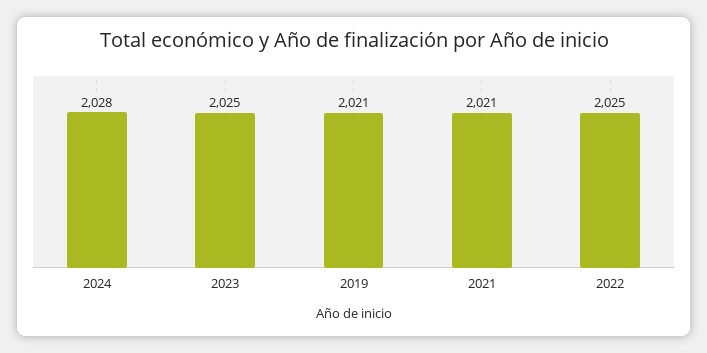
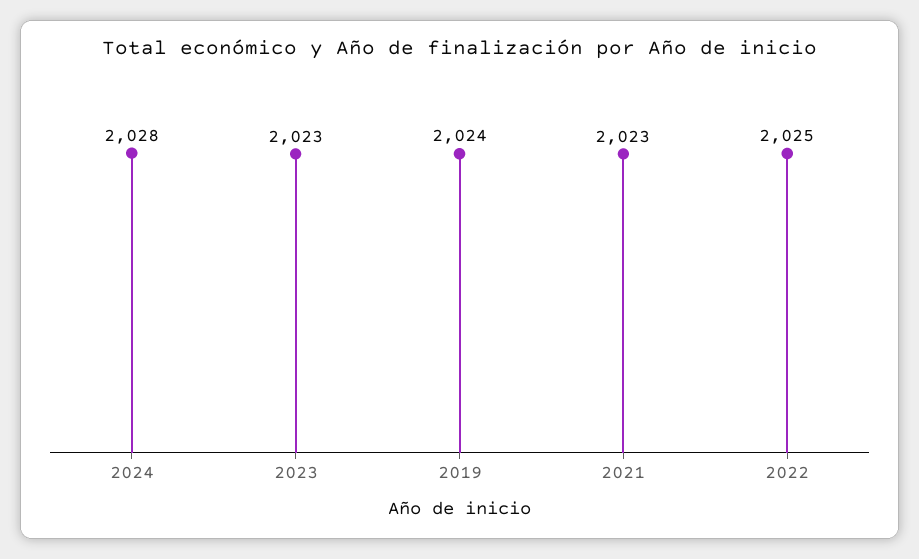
2023: 2025 -> 2023
2019: 2021 -> 2024
2021: 2021 -> 2023

